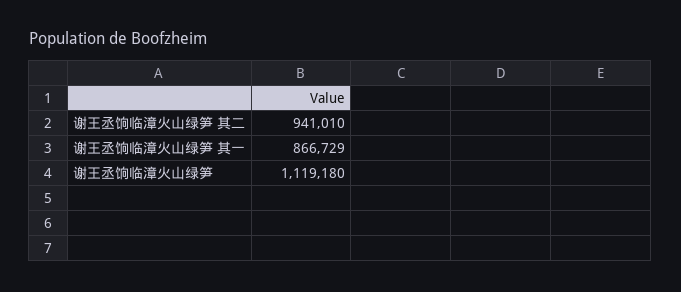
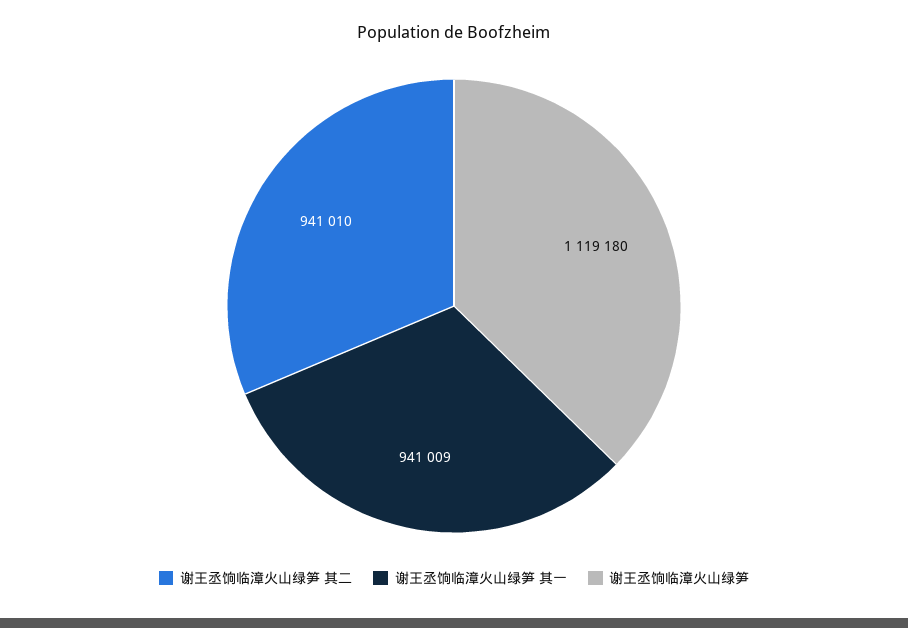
谢王丞饷临漳火山绿笋 其一: 866729 -> 941009

